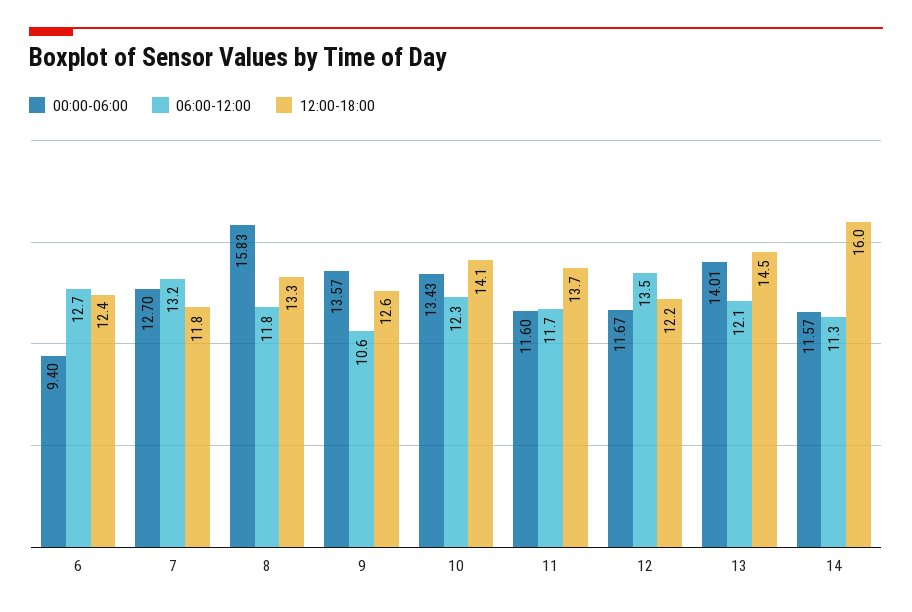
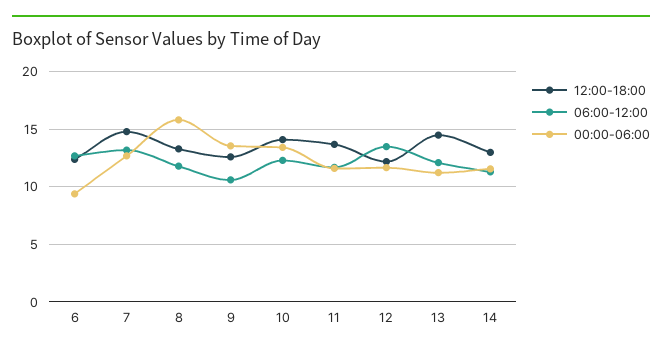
12:00-18:00, 7: 11.8 -> 15
00:00-06:00, 13: 14.01 -> 11
12:00-18:00, 14: 16 -> 13

